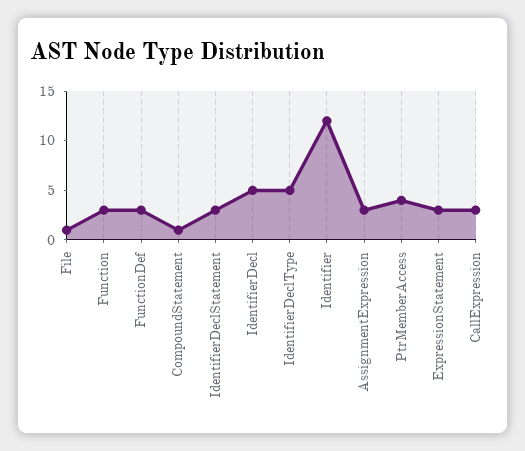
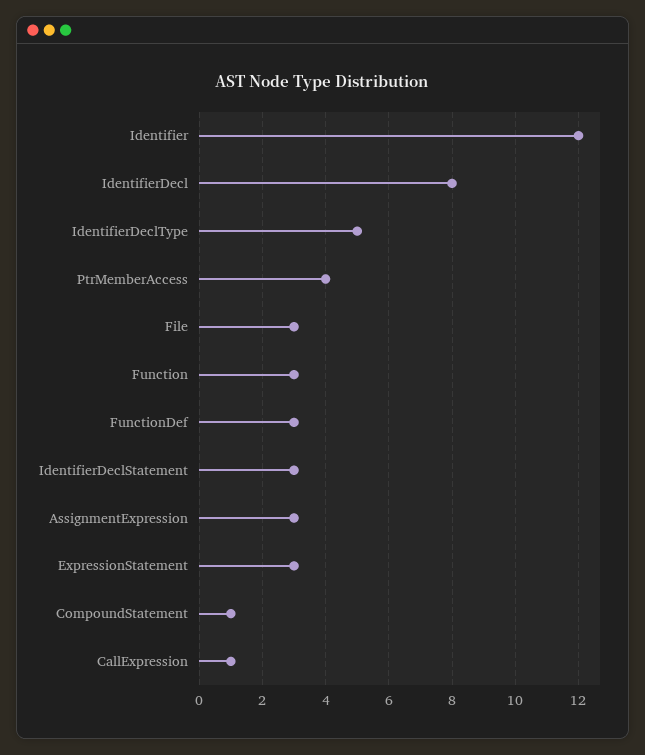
File: 1 -> 3
IdentifierDecl: 5 -> 8
CallExpression: 3 -> 1

